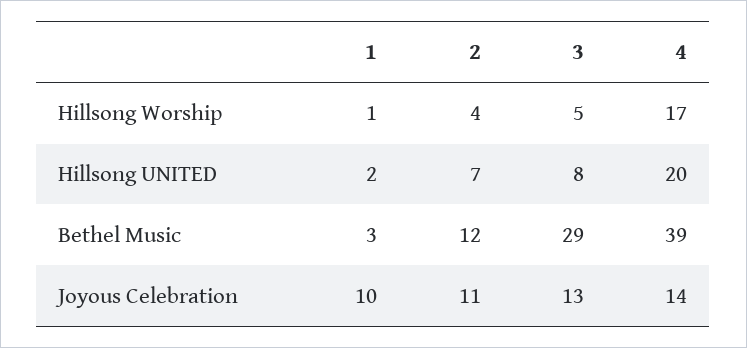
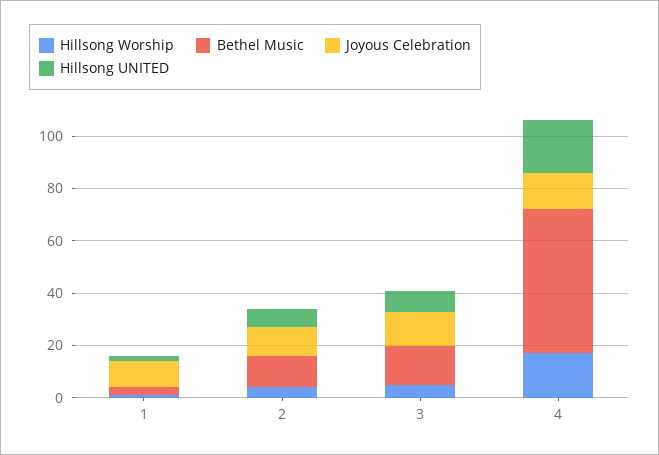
Bethel Music, 3: 29 -> 15
Bethel Music, 4: 39 -> 55

